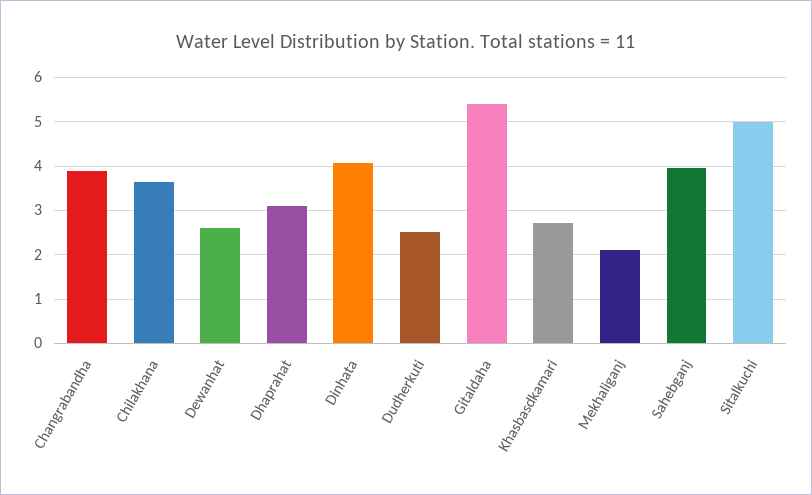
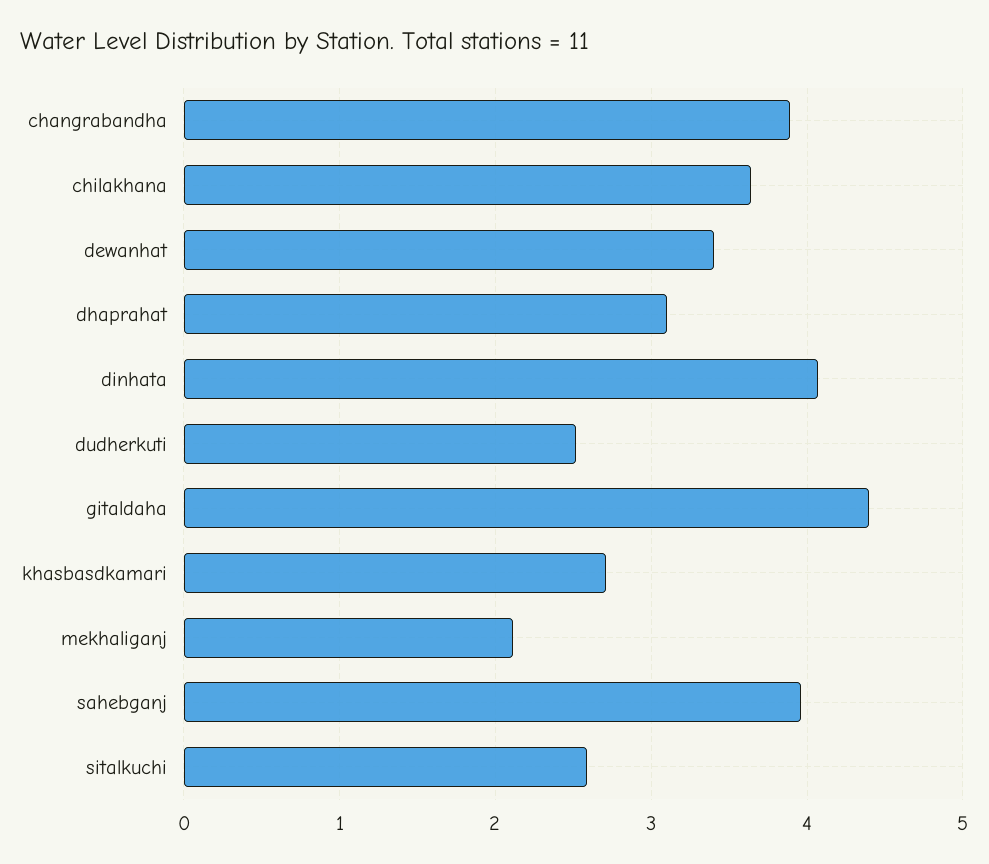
Dewanhat: 2.6 -> 3.4
Gitaldaha: 5.4 -> 4.4
Sitalkuchi: 5 -> 2.6

